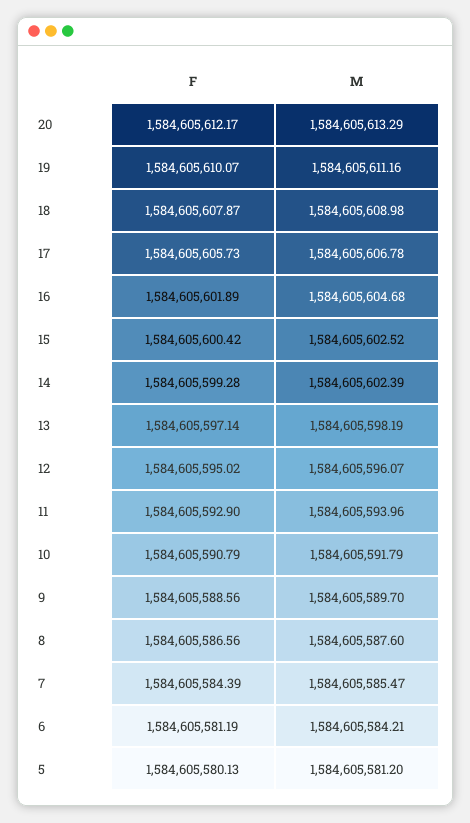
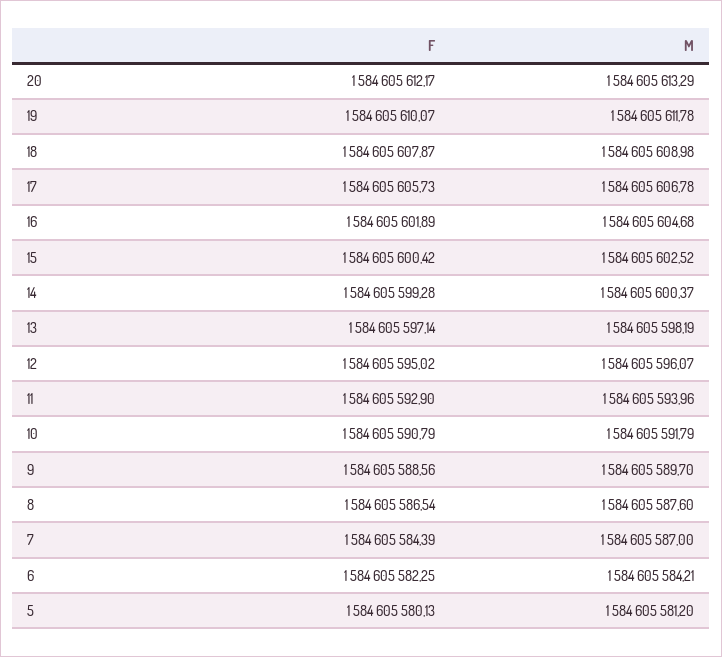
M, 19: 1584605611.16 -> 1584605611.78
M, 14: 1584605602.39 -> 1584605600.37
F, 8: 1584605586.56 -> 1584605586.54
M, 7: 1584605585.47 -> 1584605587
F, 6: 1584605581.19 -> 1584605582.25

